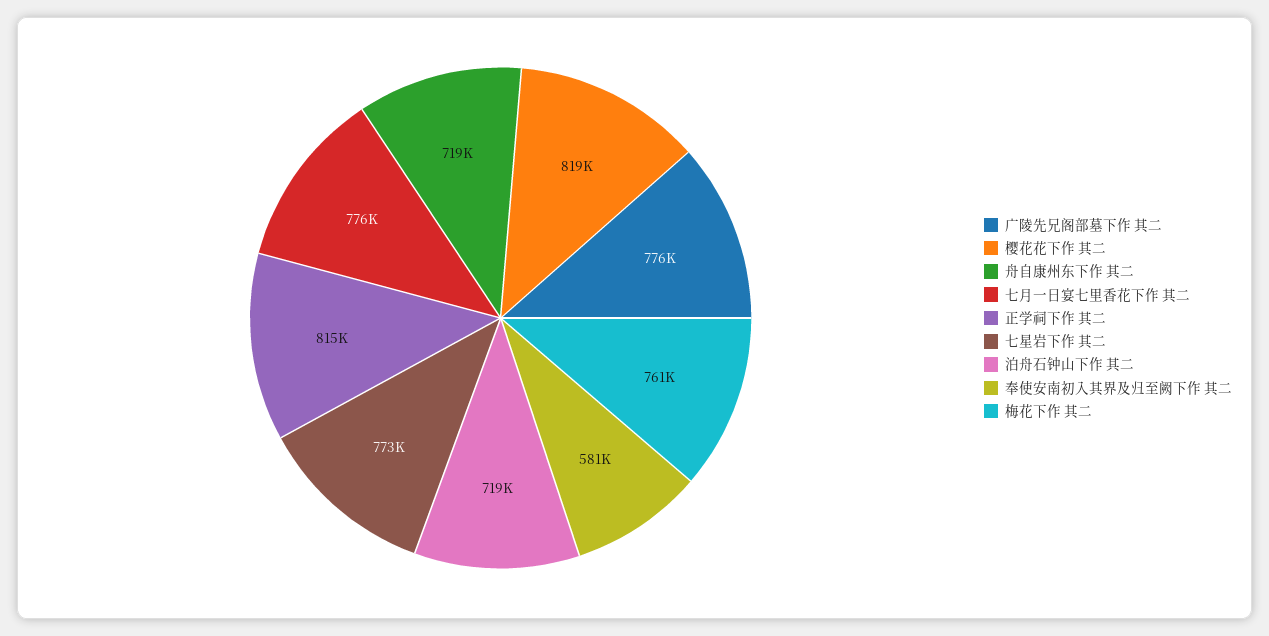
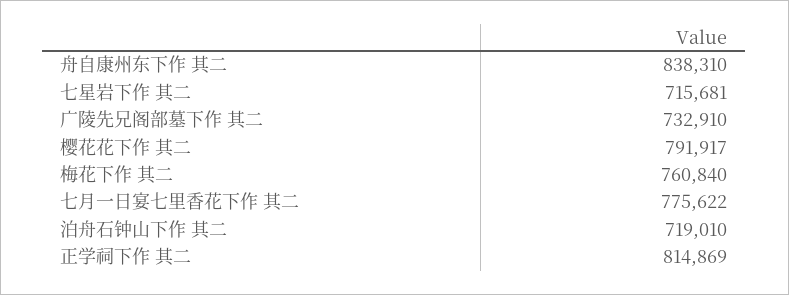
广陵先兄阁部墓下作 其二: 776000 -> 732910
樱花花下作 其二: 819000 -> 791917
舟自康州东下作 其二: 719000 -> 838310
七星岩下作 其二: 773000 -> 715681
奉使安南初入其界及归至阙下作 其二: 581000 -> none

